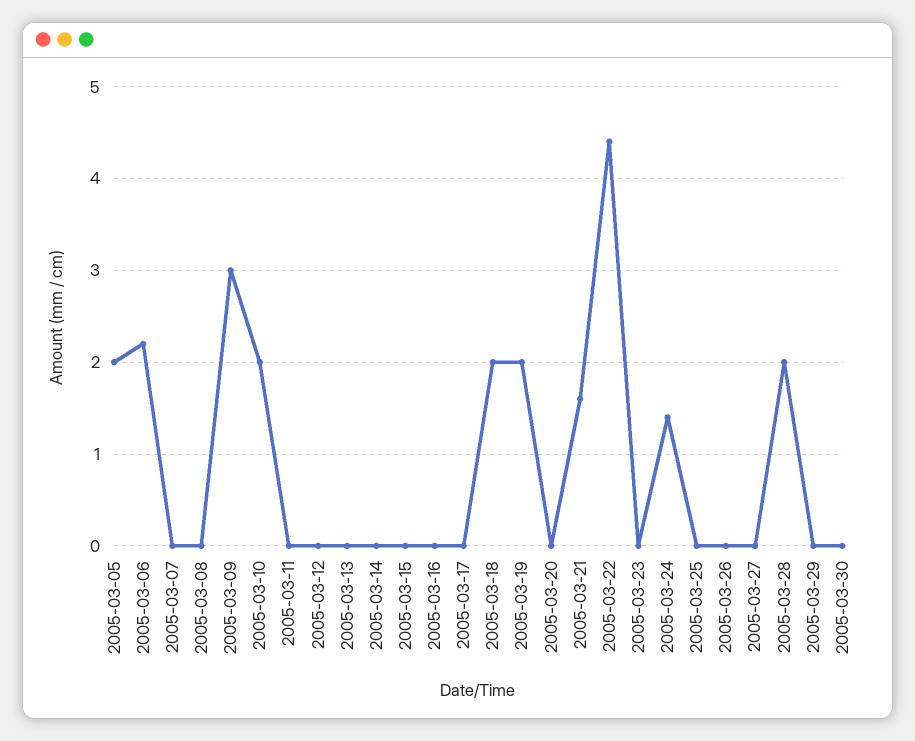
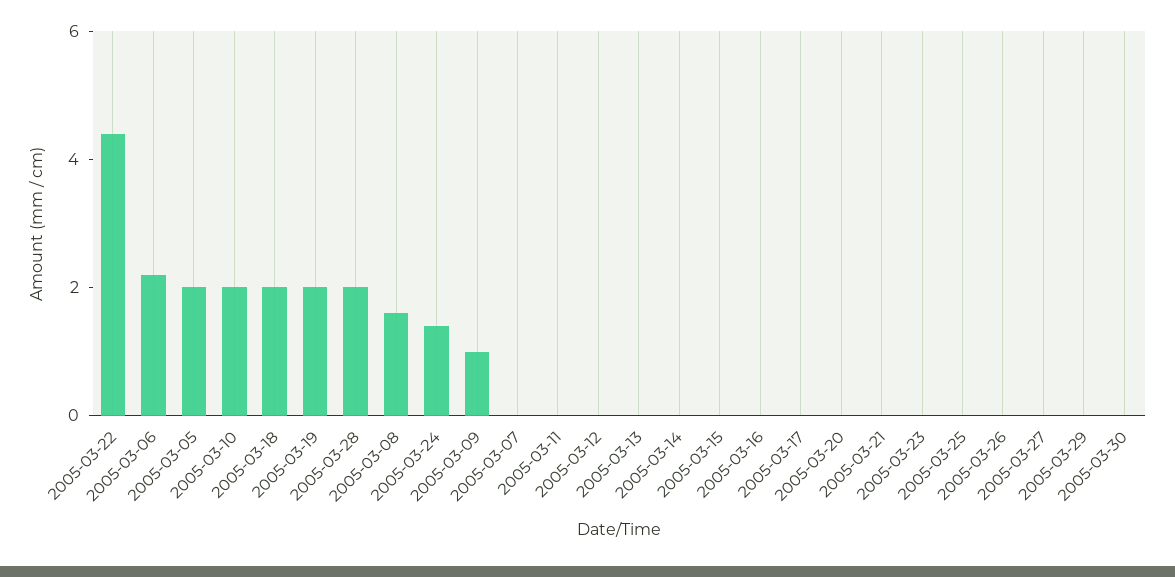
2005-03-08: 0 -> 1.5
2005-03-09: 3 -> 1
2005-03-21: 1.6 -> 0

